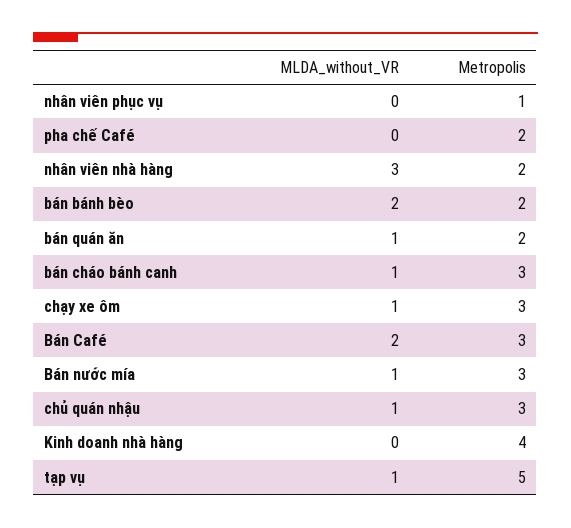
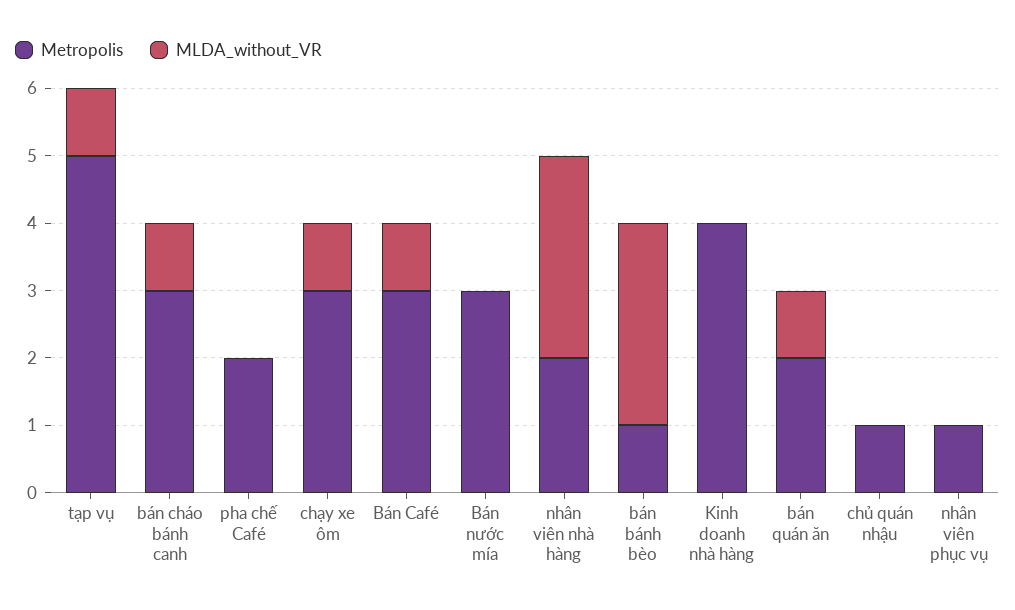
MLDA_without_VR, bán bánh bèo: 2 -> 3
Metropolis, bán bánh bèo: 2 -> 1
MLDA_without_VR, Bán Café: 2 -> 1
MLDA_without_VR, Bán nước mía: 1 -> 0
MLDA_without_VR, chủ quán nhậu: 1 -> 0
Metropolis, chủ quán nhậu: 3 -> 1

